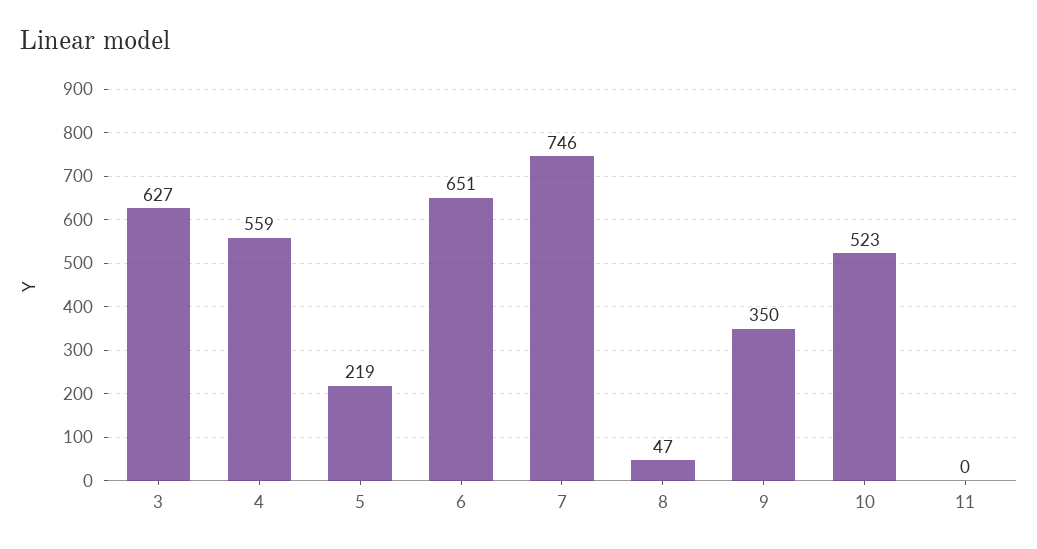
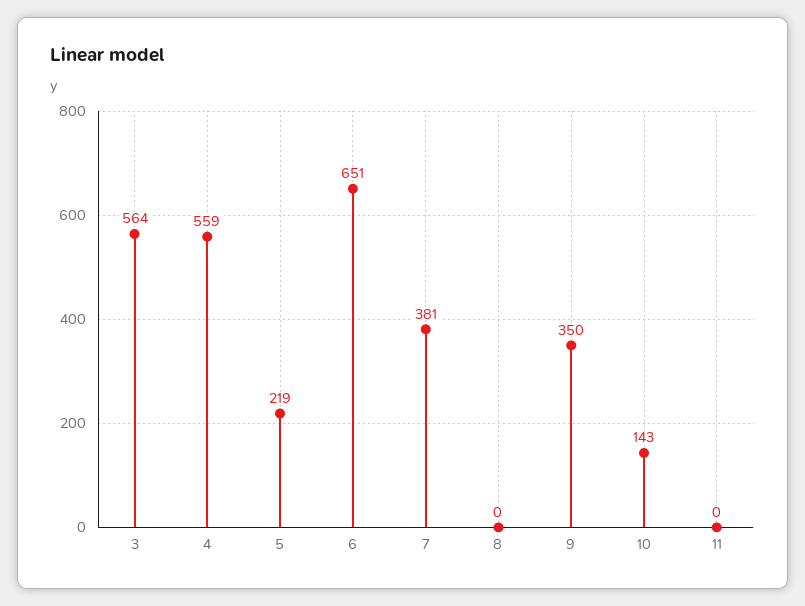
3: 627 -> 564
7: 746 -> 381
8: 47 -> 0
10: 523 -> 143

